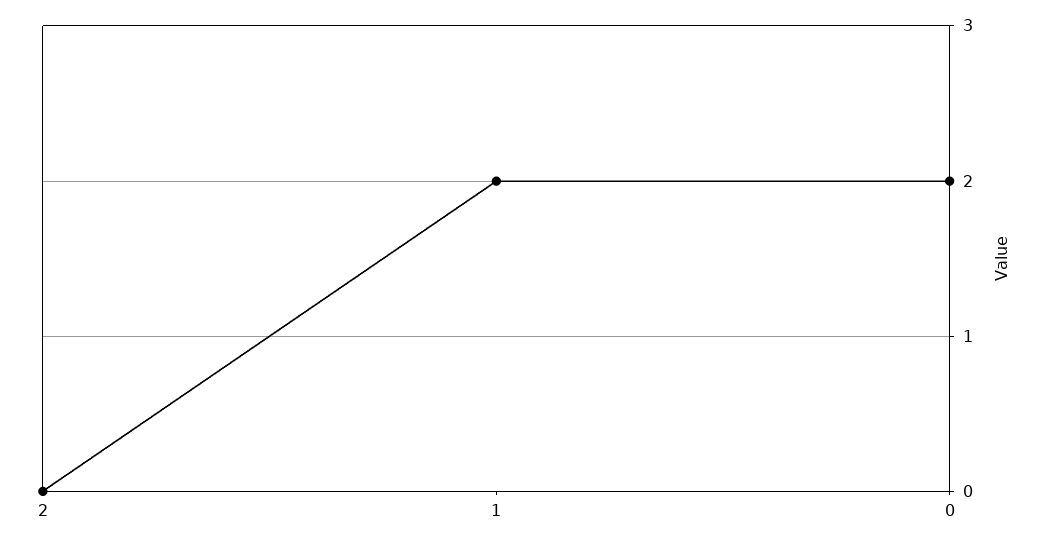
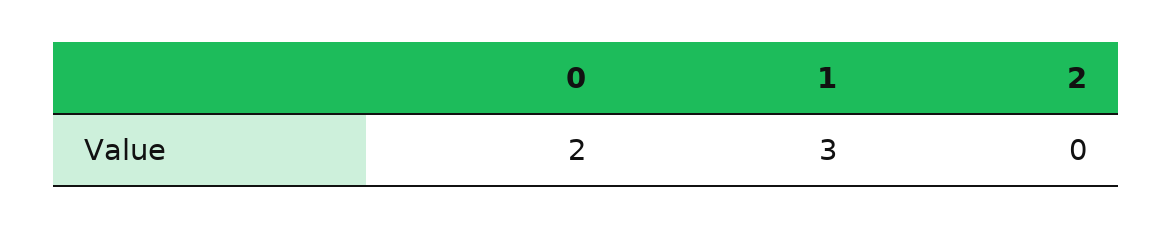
1: 2 -> 3

